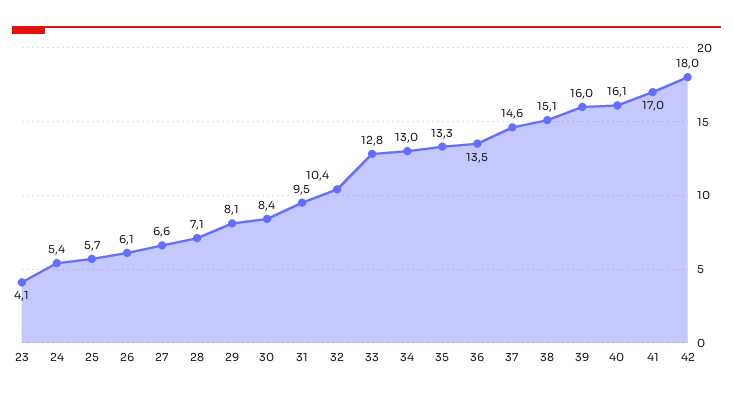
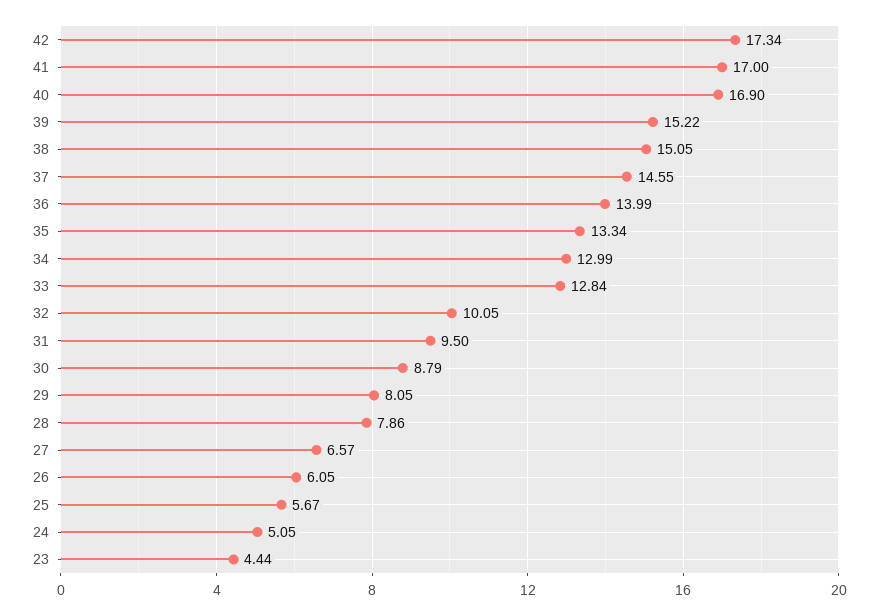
23: 4.1 -> 4.44
24: 5.4 -> 5.05
28: 7.1 -> 7.86
30: 8.4 -> 8.79
32: 10.4 -> 10.05
36: 13.5 -> 13.99
39: 16 -> 15.22
40: 16.1 -> 16.9
42: 18 -> 17.34

